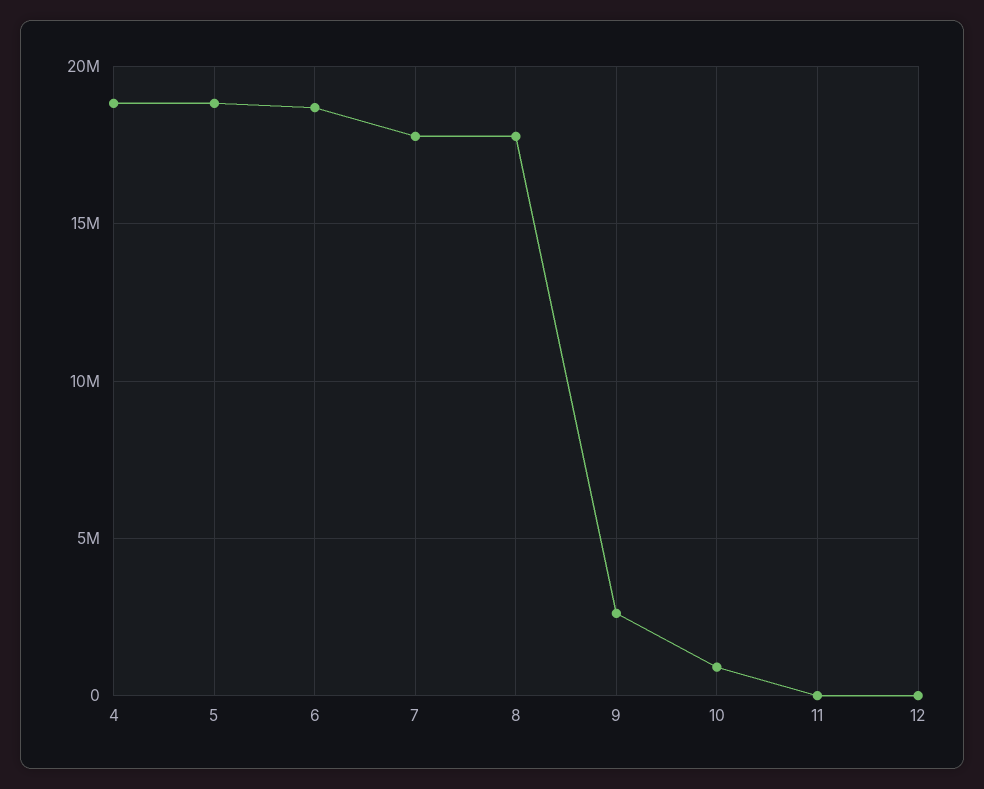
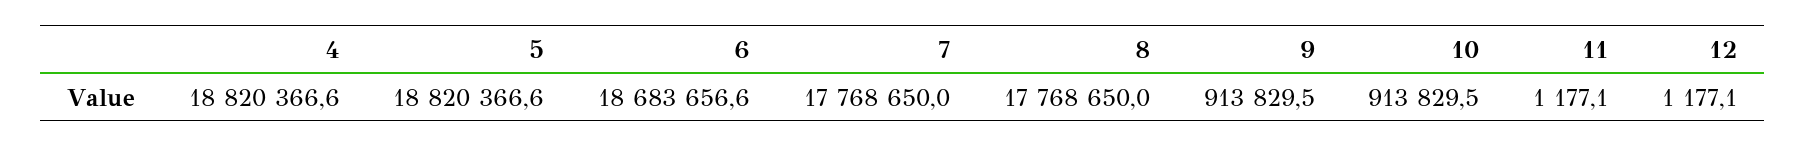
9: 2500000 -> 913829.5

